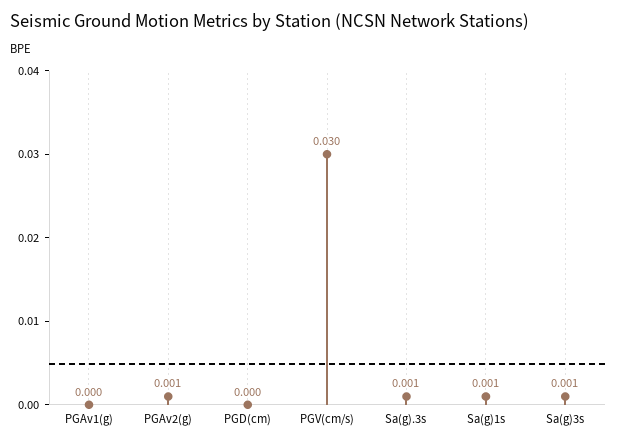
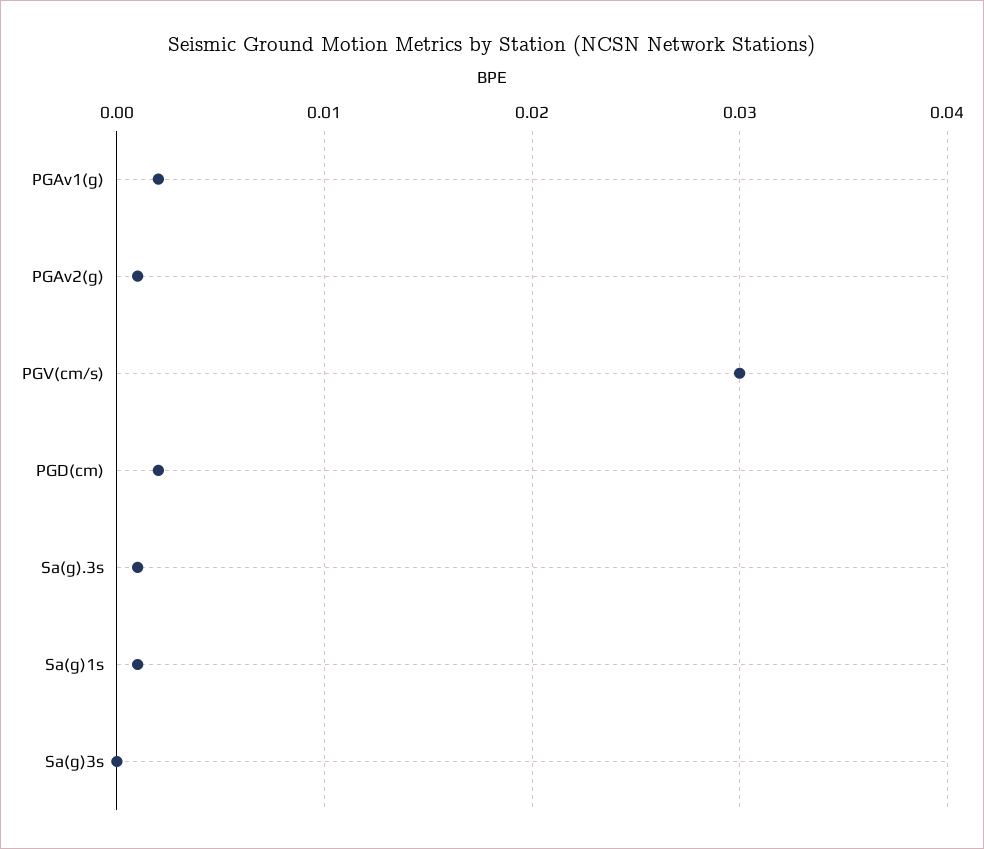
PGAv1(g): 0 -> 0.002
PGD(cm): 0 -> 0.002
Sa(g)3s: 0.001 -> 0

